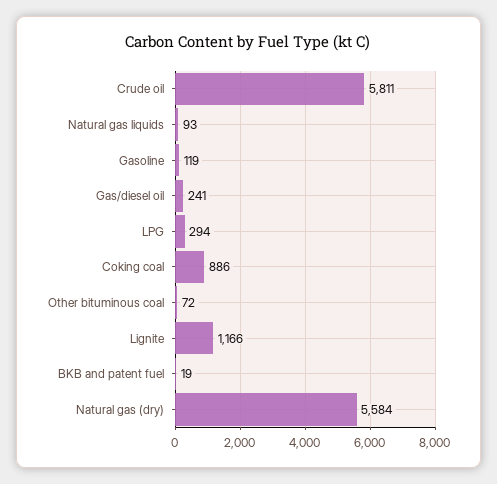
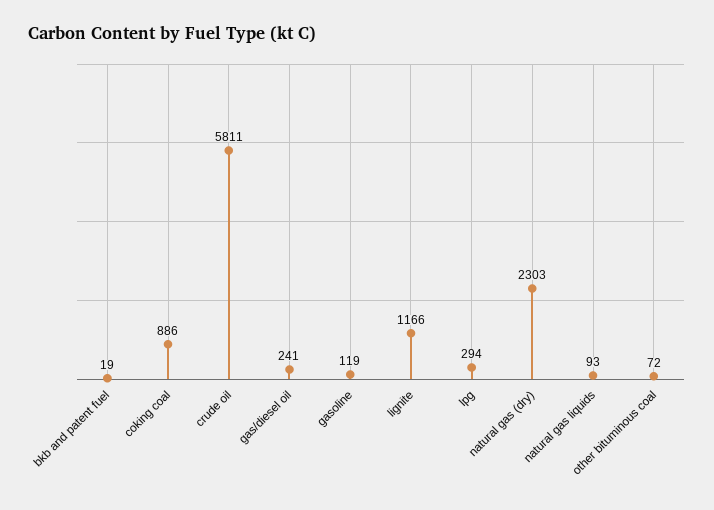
Natural gas (dry): 5584 -> 2303

